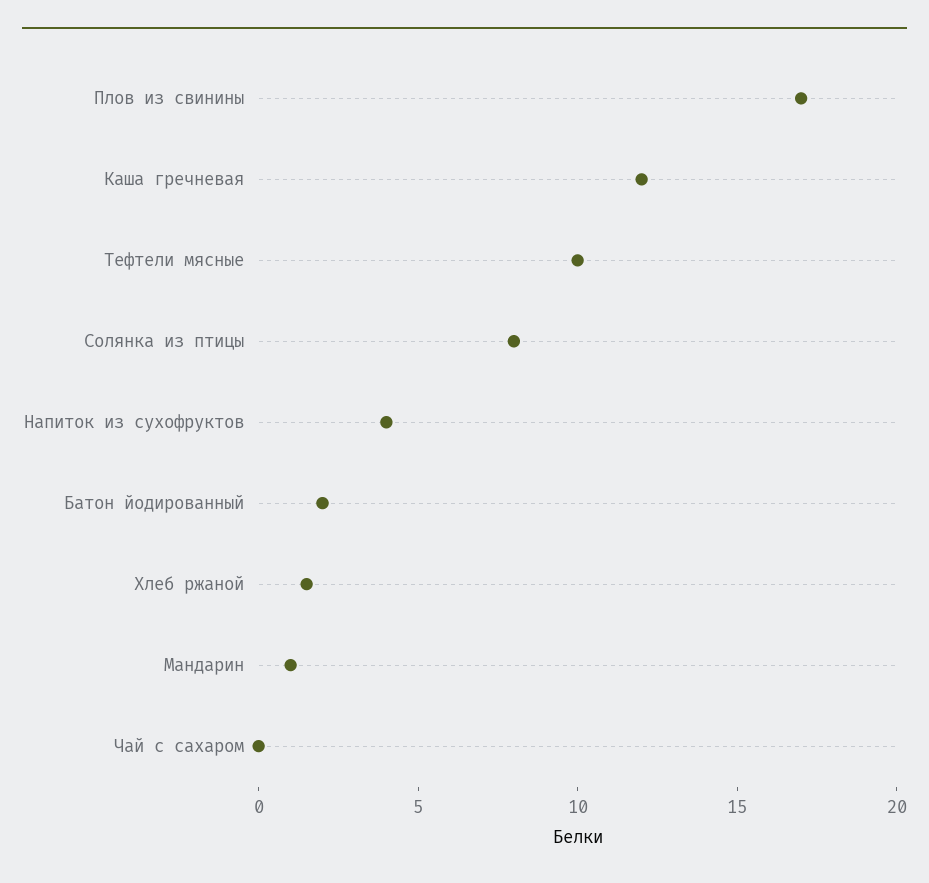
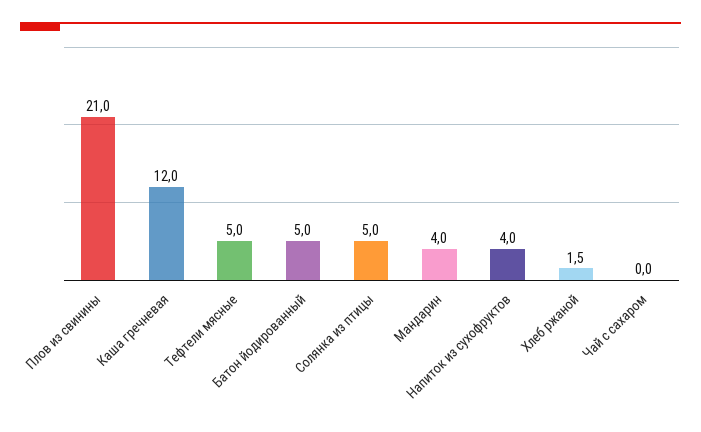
Плов из свинины: 17 -> 21
Тефтели мясные: 10 -> 5
Солянка из птицы: 8 -> 5
Батон йодированный: 2 -> 5
Мандарин: 1 -> 4

